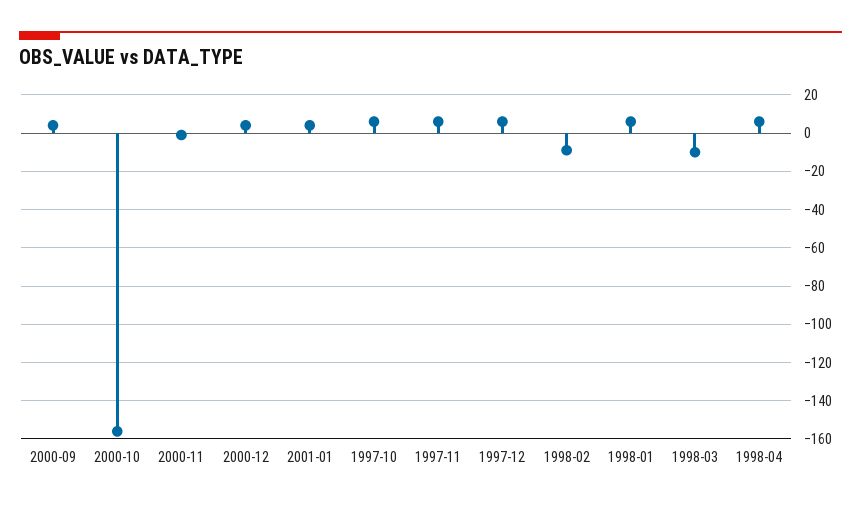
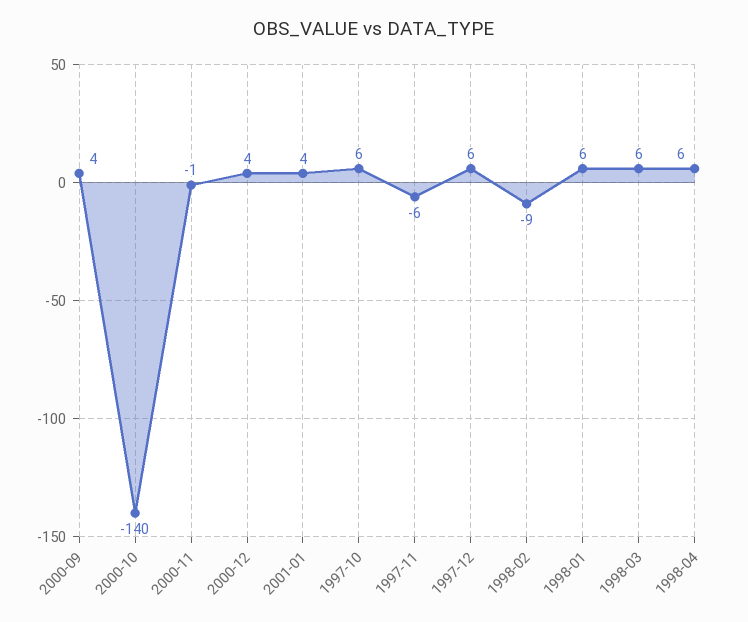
2000-10: -155 -> -140
1997-11: 5 -> -6
1998-03: -10 -> 6

